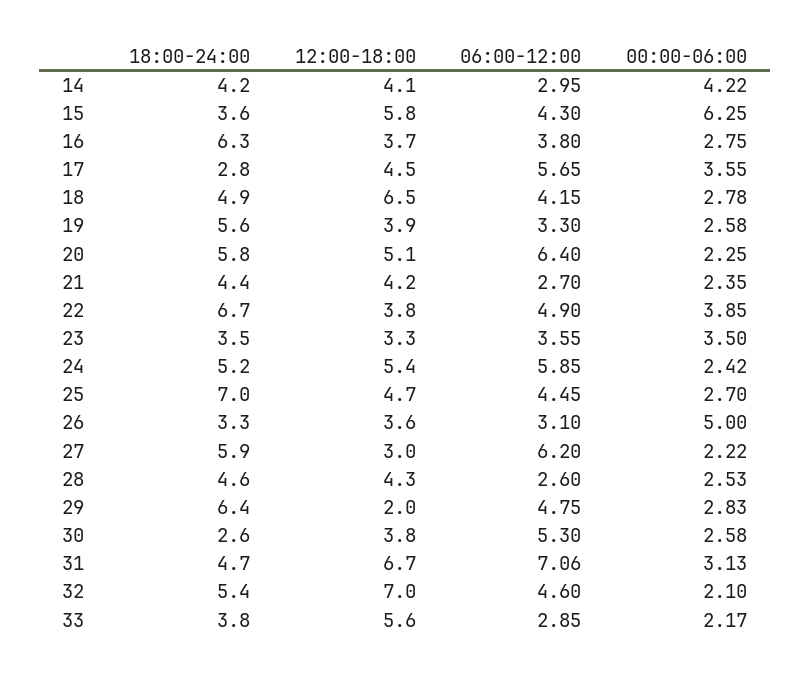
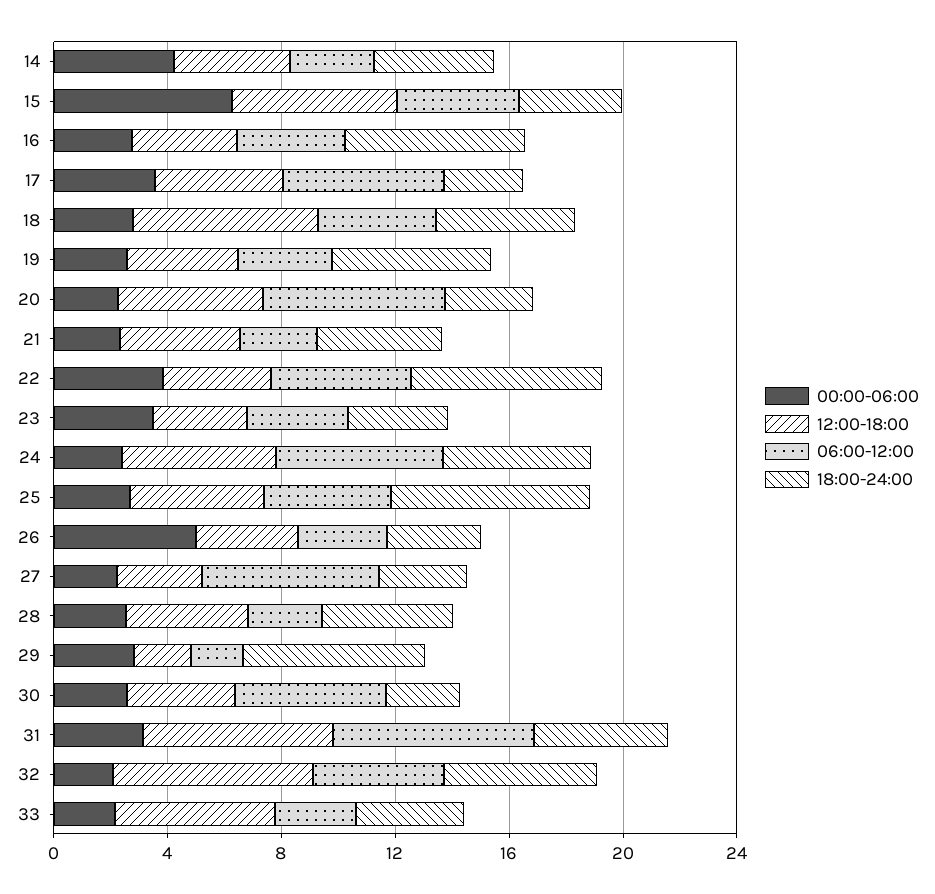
18:00-24:00, 20: 5.8 -> 3
18:00-24:00, 27: 5.9 -> 3
06:00-12:00, 29: 4.75 -> 2

